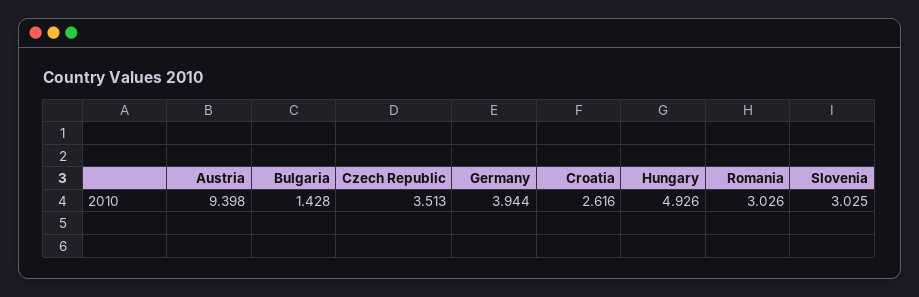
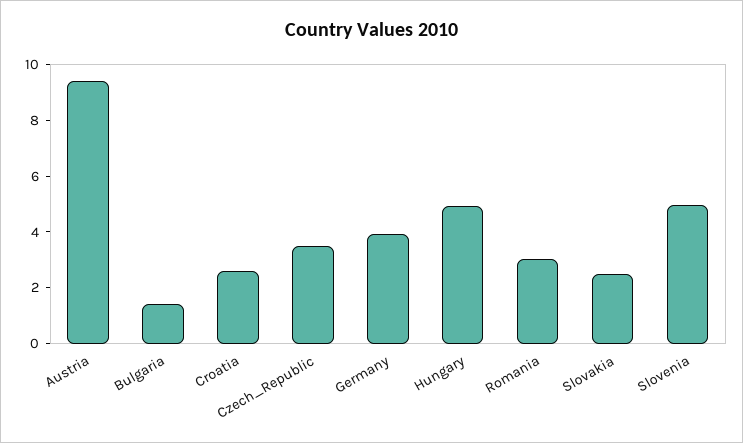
Slovenia: 3.025 -> 5
Slovakia: none -> 2.5

